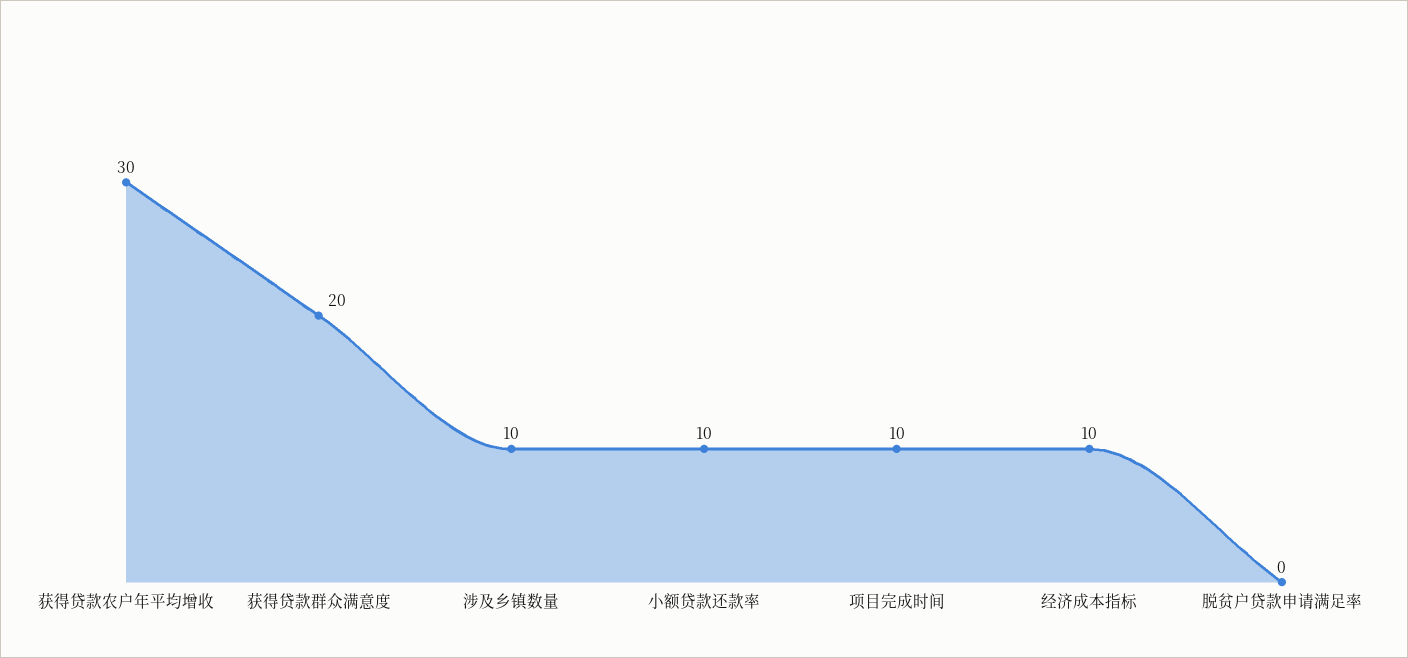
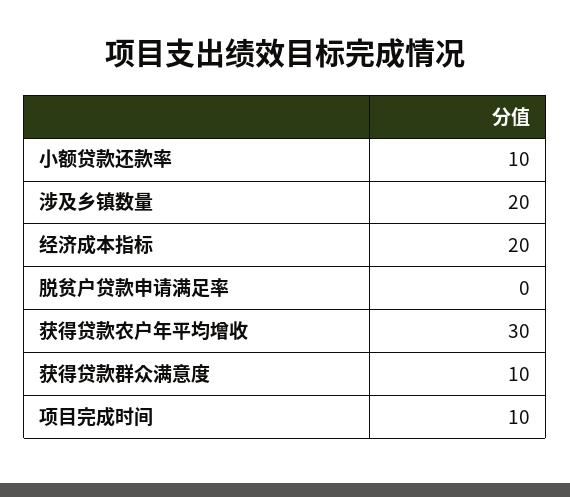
获得贷款群众满意度: 20 -> 10
涉及乡镇数量: 10 -> 20
经济成本指标: 10 -> 20

